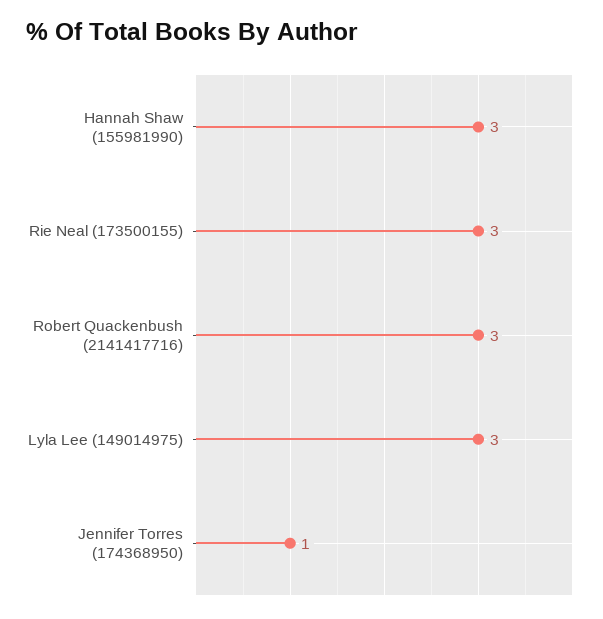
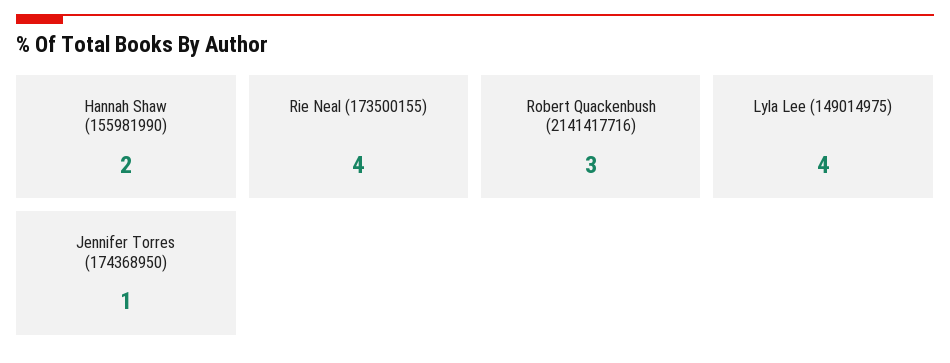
Hannah Shaw (155981990): 3 -> 2
Rie Neal (173500155): 3 -> 4
Lyla Lee (149014975): 3 -> 4

